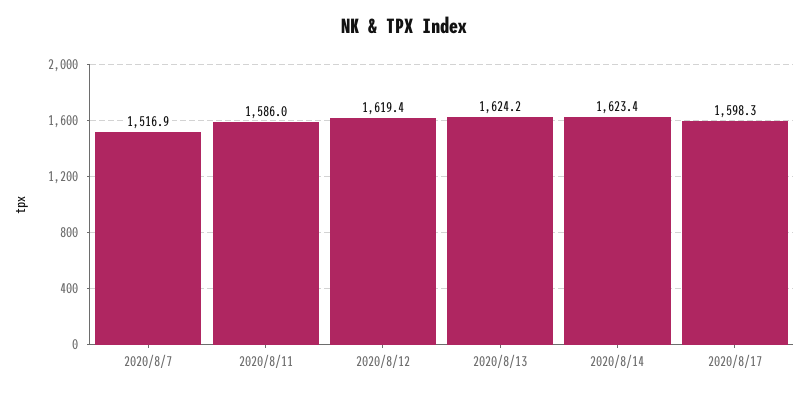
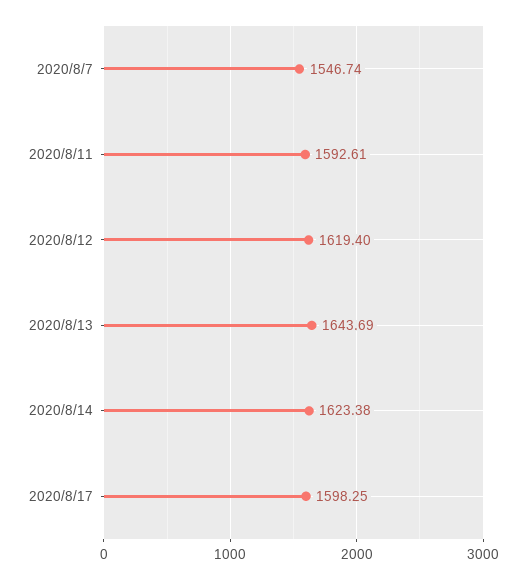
2020/8/7: 1516.9 -> 1546.74
2020/8/11: 1586 -> 1592.61
2020/8/13: 1624.2 -> 1643.69

